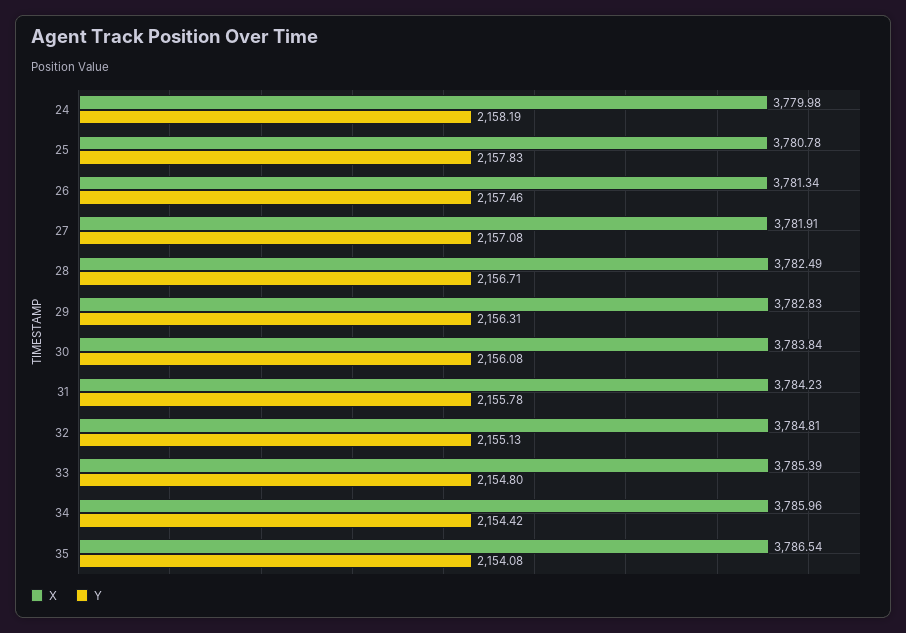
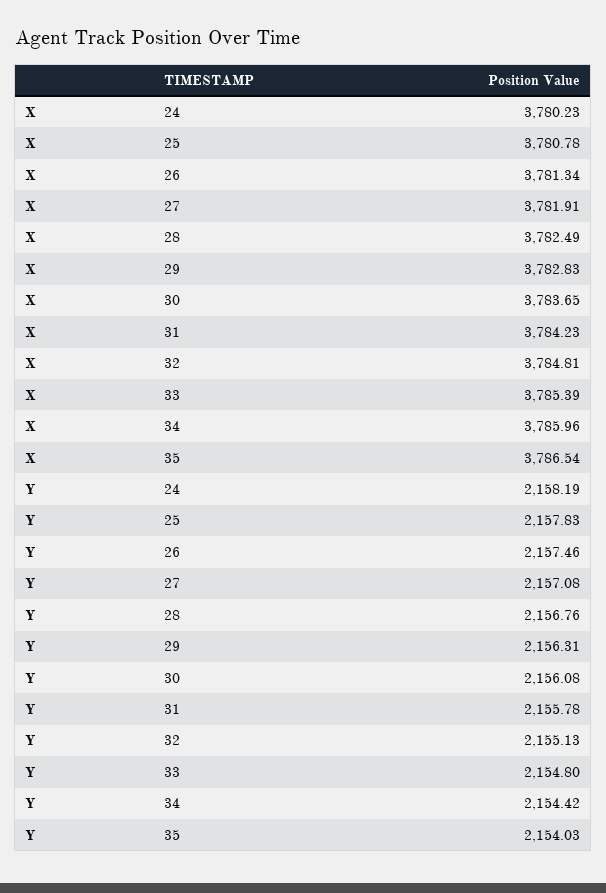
X, 24: 3779.98 -> 3780.23
Y, 28: 2156.71 -> 2156.76
X, 30: 3783.84 -> 3783.65
Y, 35: 2154.08 -> 2154.03

